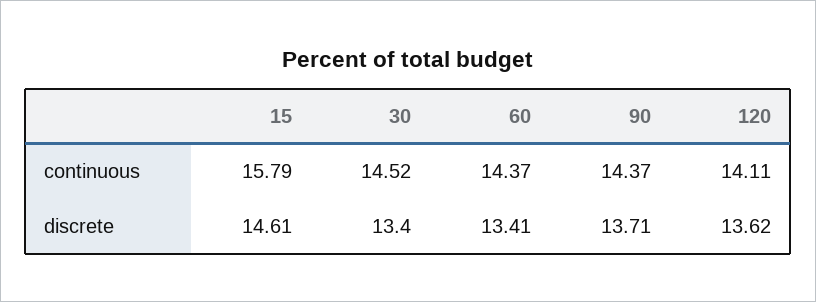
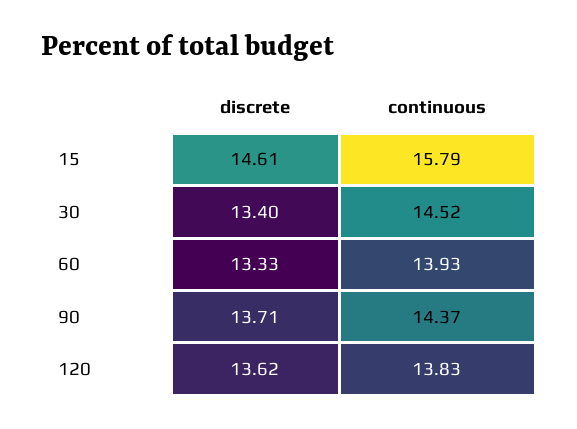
60, continuous: 14.37 -> 13.93
120, continuous: 14.11 -> 13.83
60, discrete: 13.41 -> 13.33

